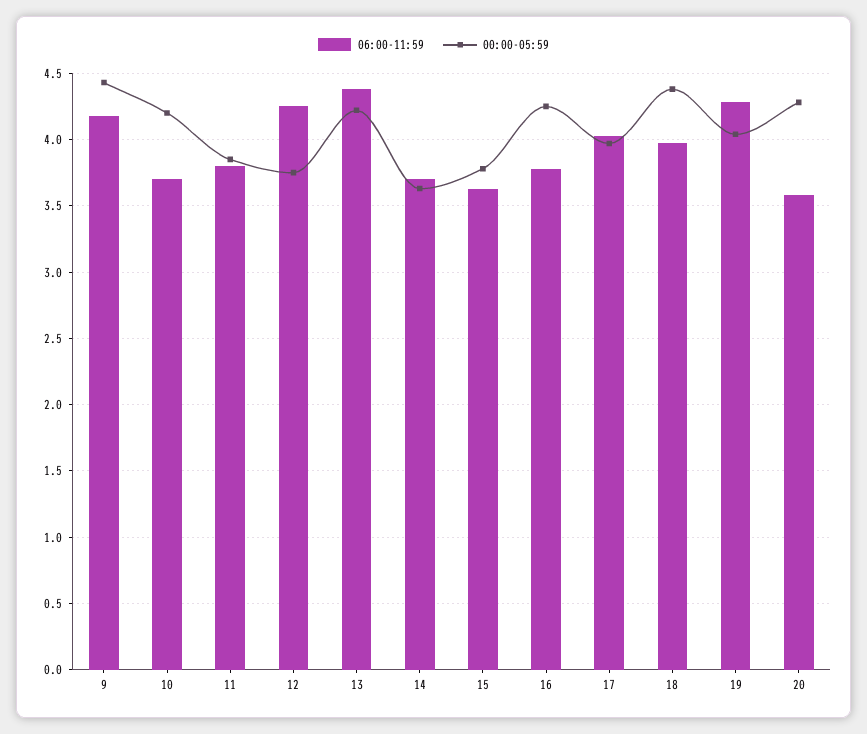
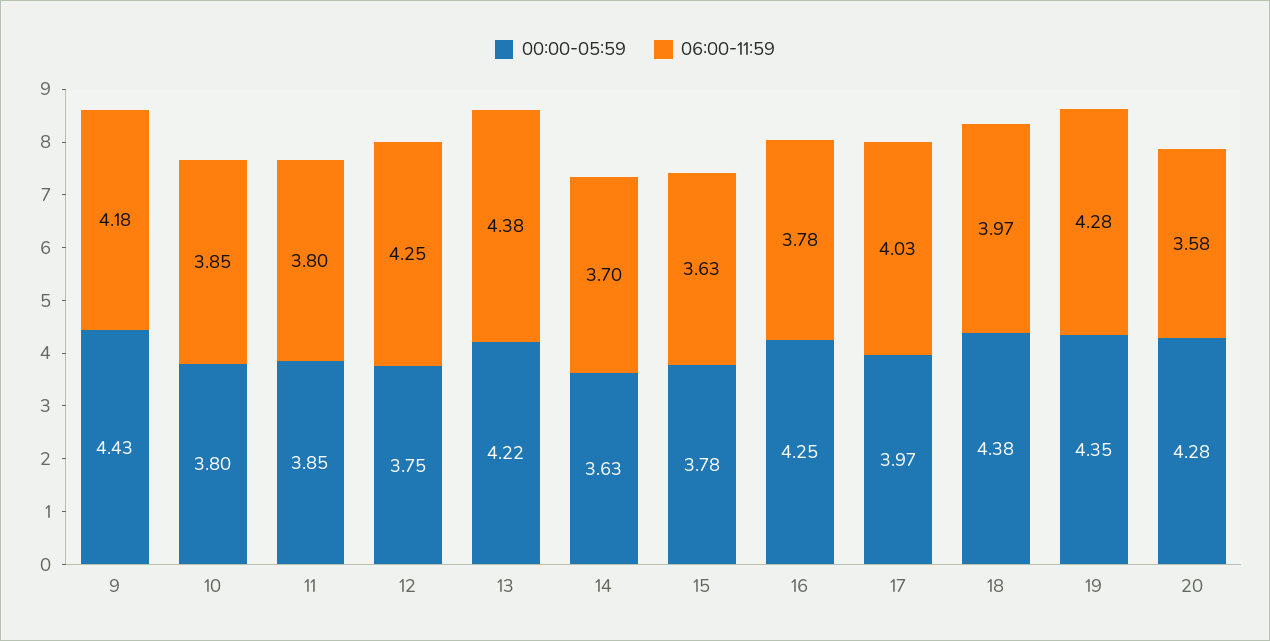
06:00-11:59, 10: 3.7 -> 3.85
00:00-05:59, 10: 4.2 -> 3.8
00:00-05:59, 19: 4.05 -> 4.35

